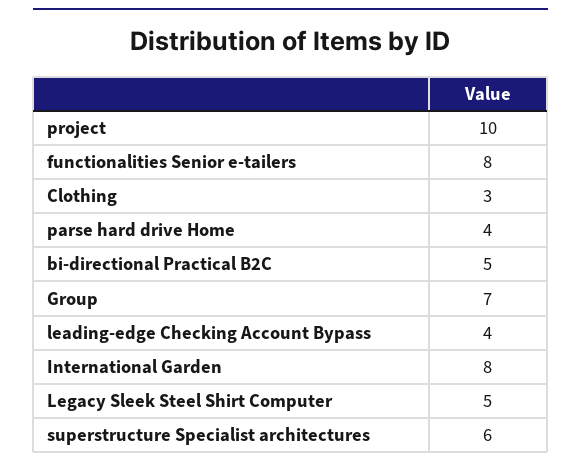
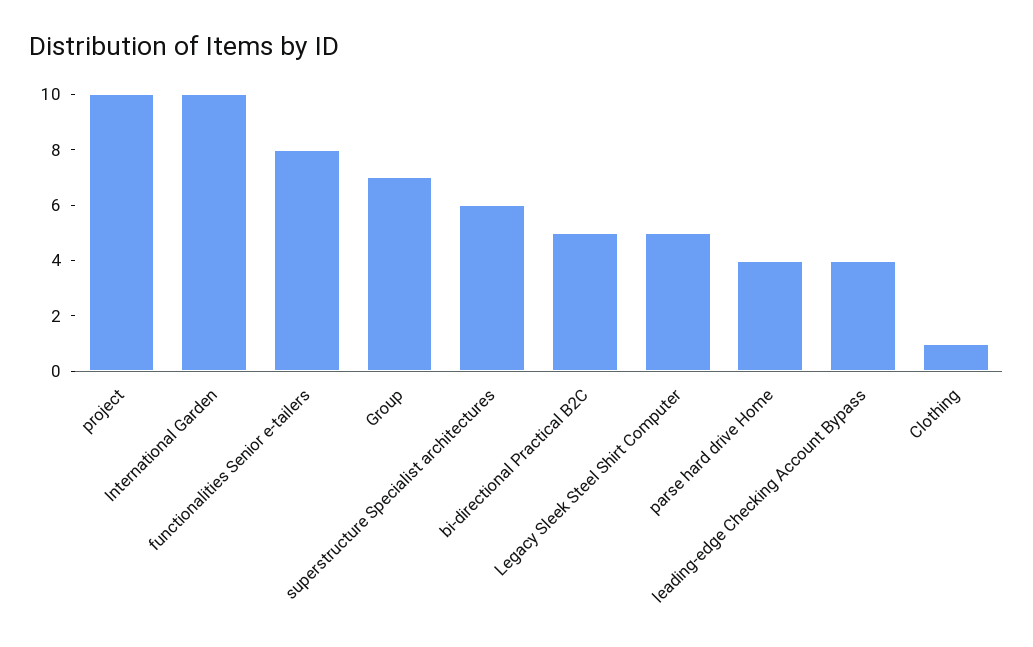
Clothing: 3 -> 1
International Garden: 8 -> 10

